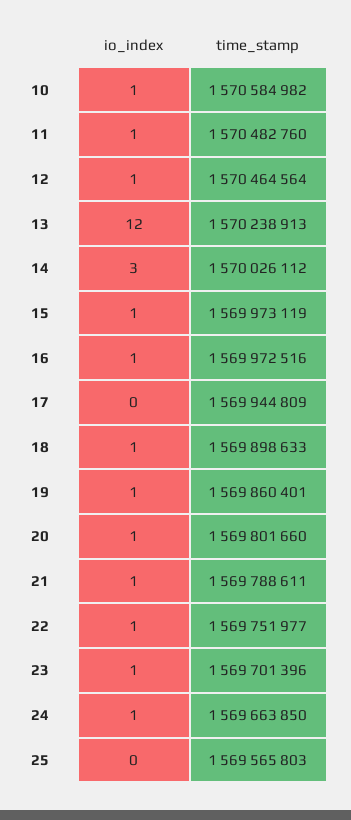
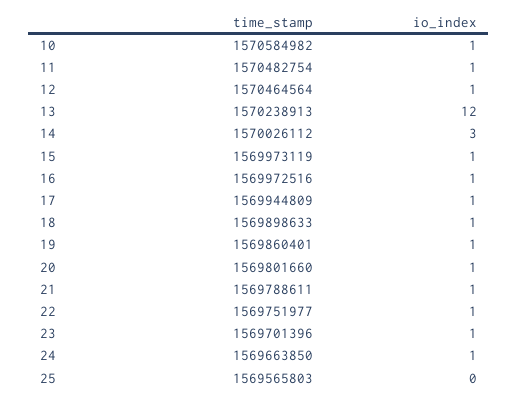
time_stamp, 11: 1570482760 -> 1570482754
io_index, 17: 0 -> 1

